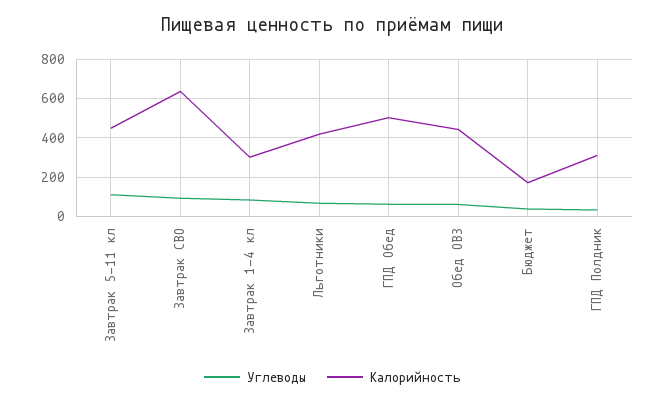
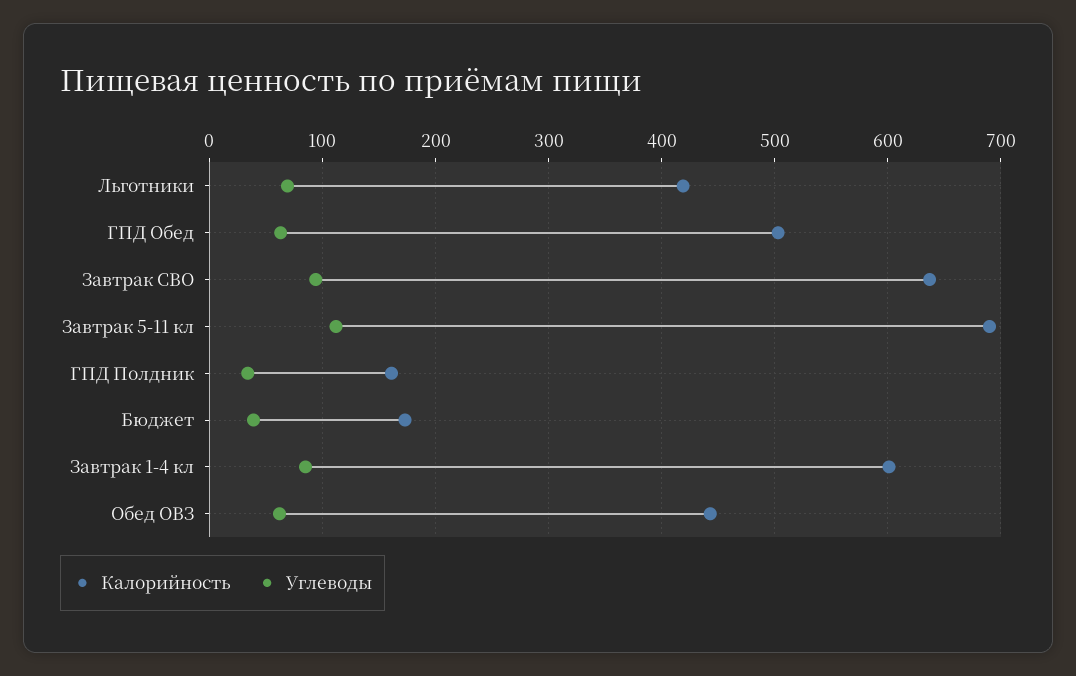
Калорийность, Завтрак 5-11 кл: 450 -> 690
Калорийность, Завтрак 1-4 кл: 300 -> 600
Калорийность, ГПД Полдник: 300 -> 160

